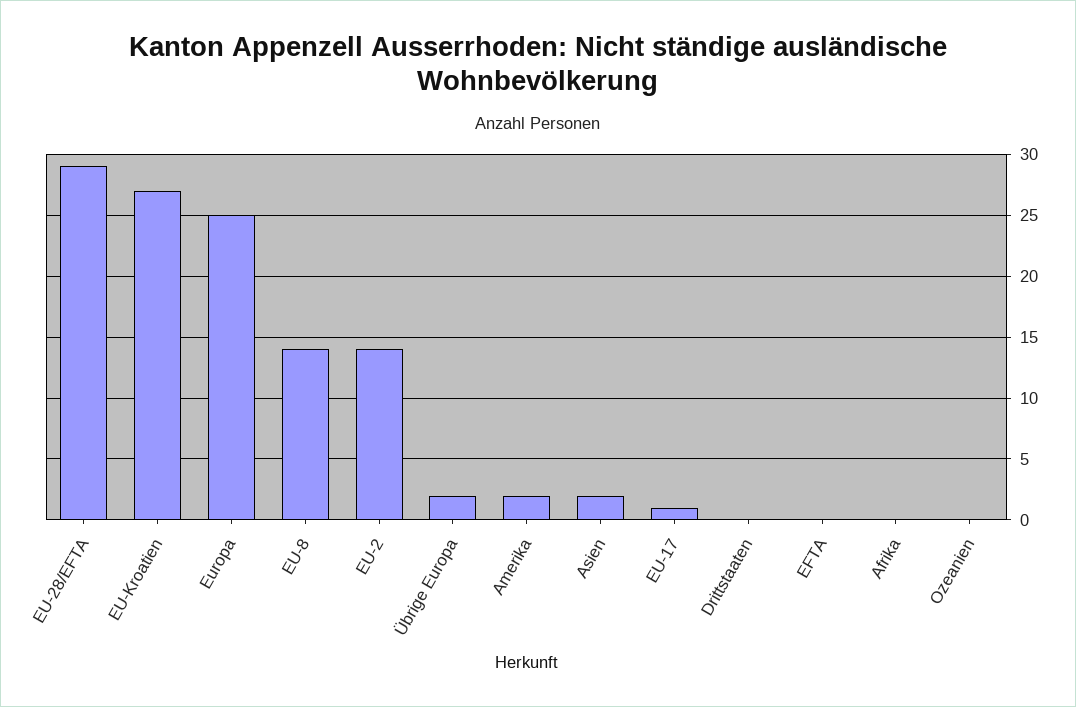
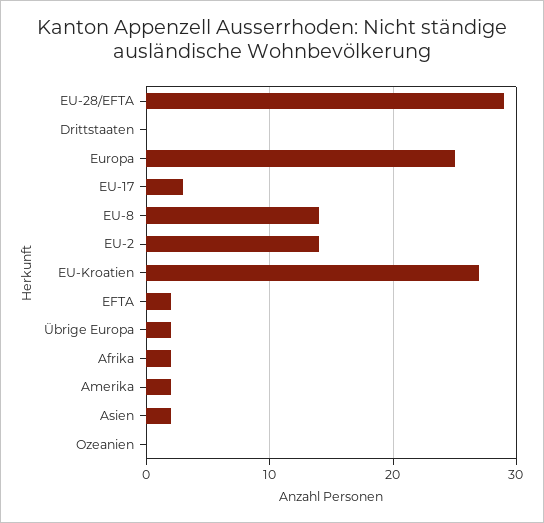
EU-17: 1 -> 3
EFTA: 0 -> 2
Afrika: 0 -> 2

